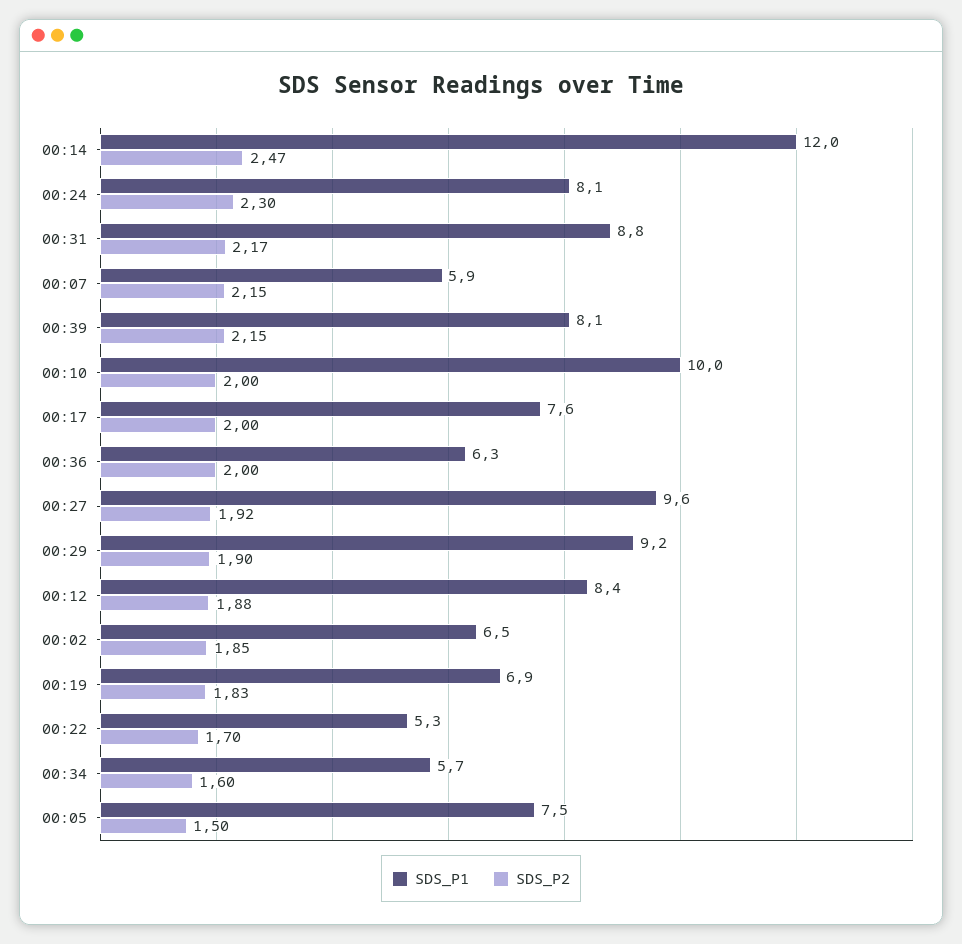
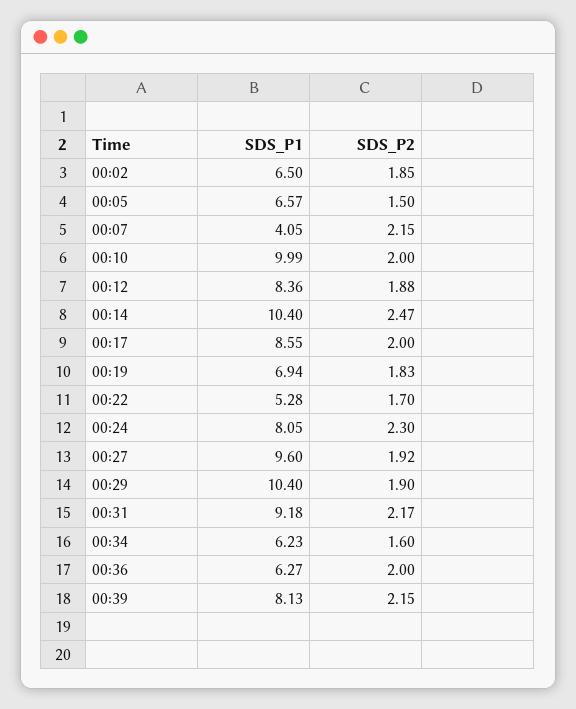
SDS_P1, 00:14: 12 -> 10.4
SDS_P1, 00:31: 8.8 -> 9.18
SDS_P1, 00:07: 5.9 -> 4.05
SDS_P1, 00:17: 7.6 -> 8.55
SDS_P1, 00:29: 9.2 -> 10.4
SDS_P1, 00:34: 5.7 -> 6.23
SDS_P1, 00:05: 7.5 -> 6.57

